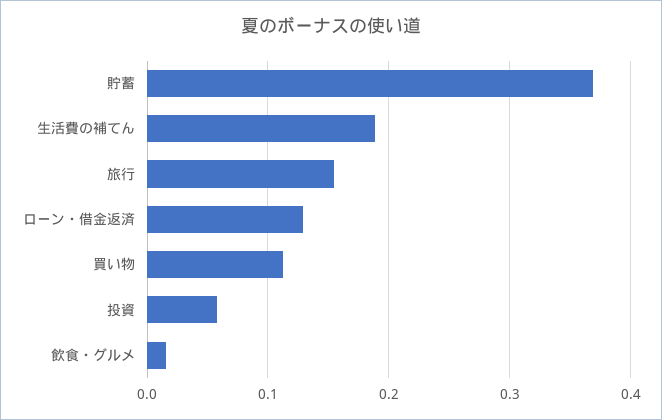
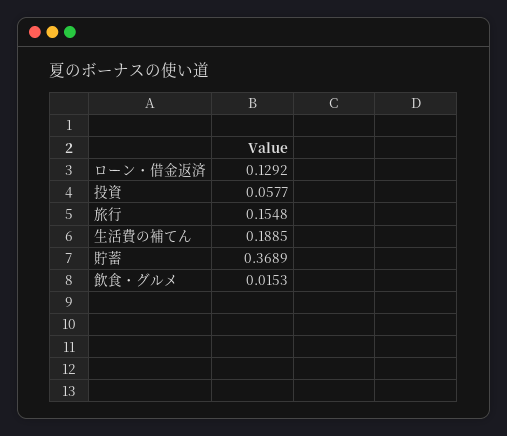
買い物: 0.11 -> none

